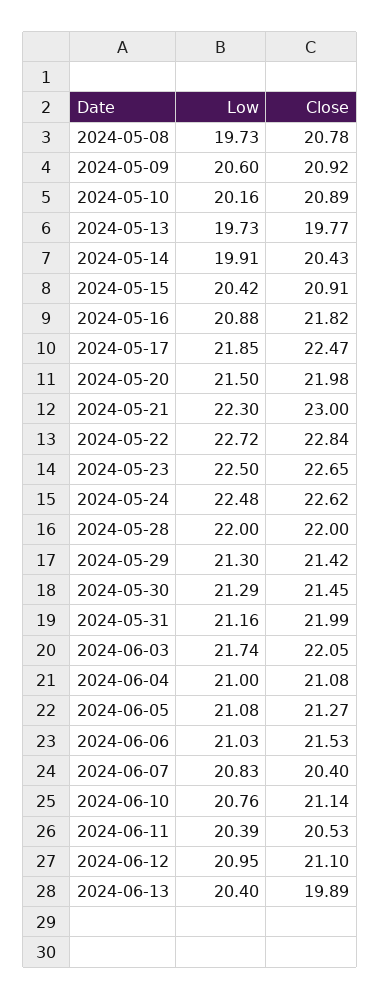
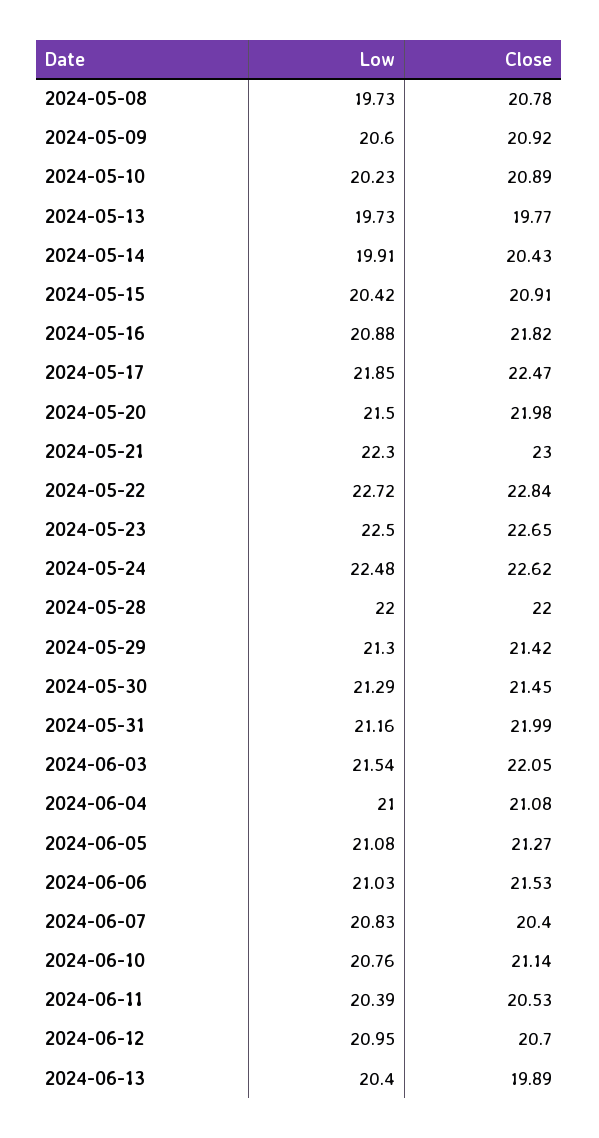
Low, 2024-05-10: 20.16 -> 20.23
Low, 2024-06-03: 21.74 -> 21.54
Close, 2024-06-12: 21.1 -> 20.7

